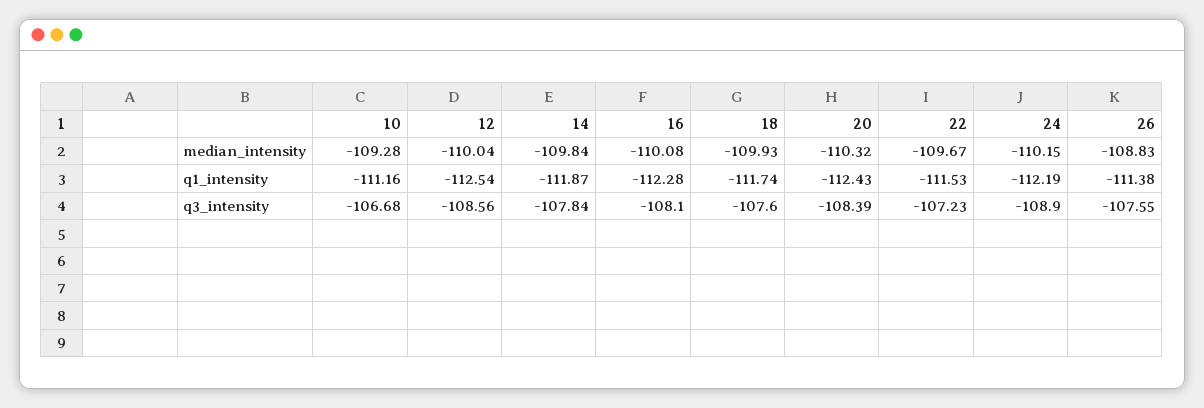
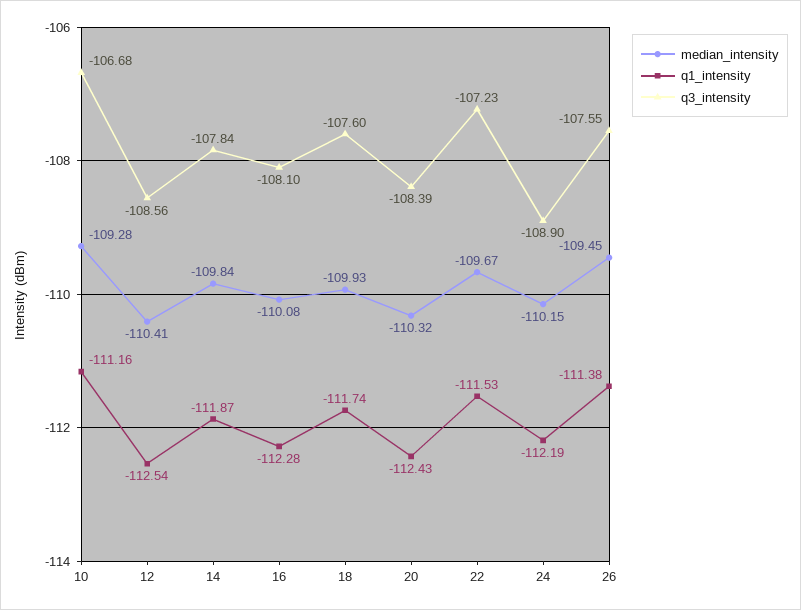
median_intensity, 12: -110.04 -> -110.41
median_intensity, 26: -108.83 -> -109.45

